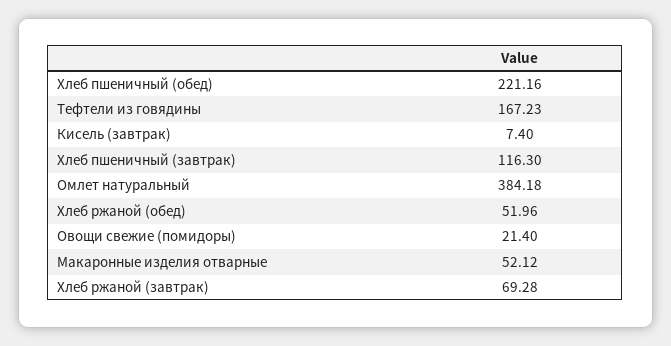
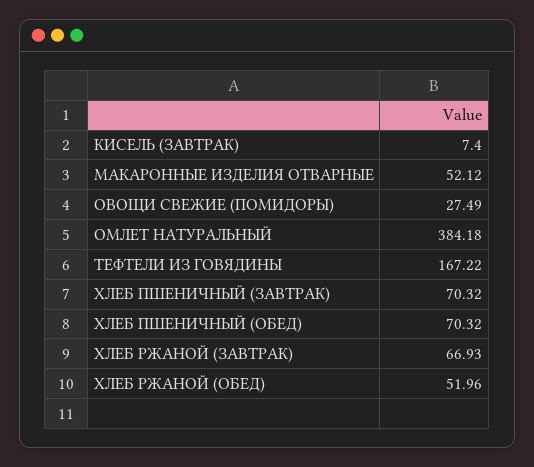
Хлеб пшеничный (обед): 221.16 -> 70.32
Тефтели из говядины: 167.23 -> 167.22
Хлеб пшеничный (завтрак): 116.3 -> 70.32
Овощи свежие (помидоры): 21.4 -> 27.49
Хлеб ржаной (завтрак): 69.28 -> 66.93

